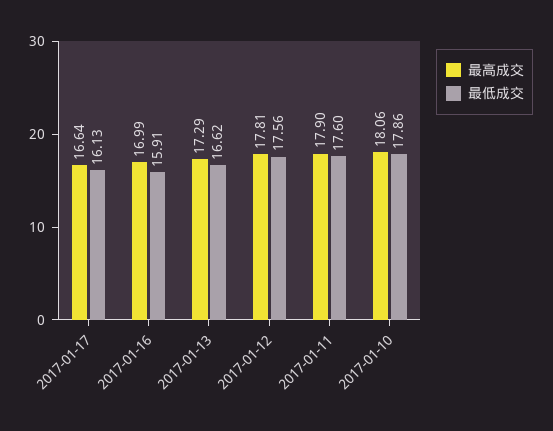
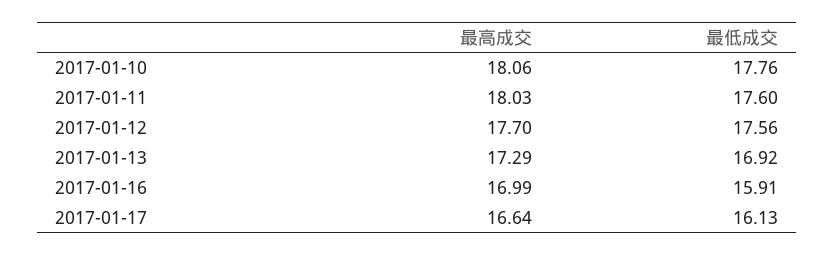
最低成交, 2017-01-13: 16.62 -> 16.92
最高成交, 2017-01-12: 17.81 -> 17.7
最高成交, 2017-01-11: 17.9 -> 18.03
最低成交, 2017-01-10: 17.86 -> 17.76

